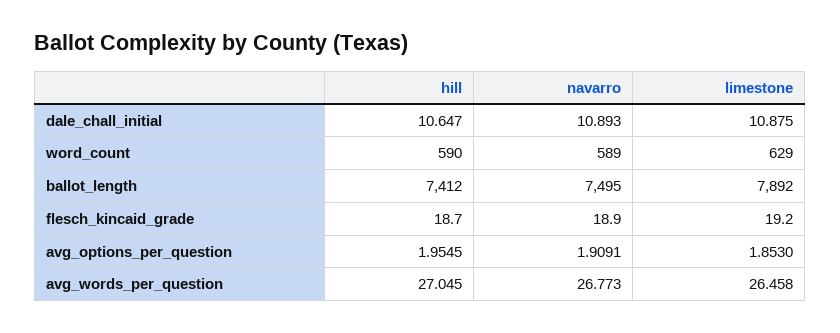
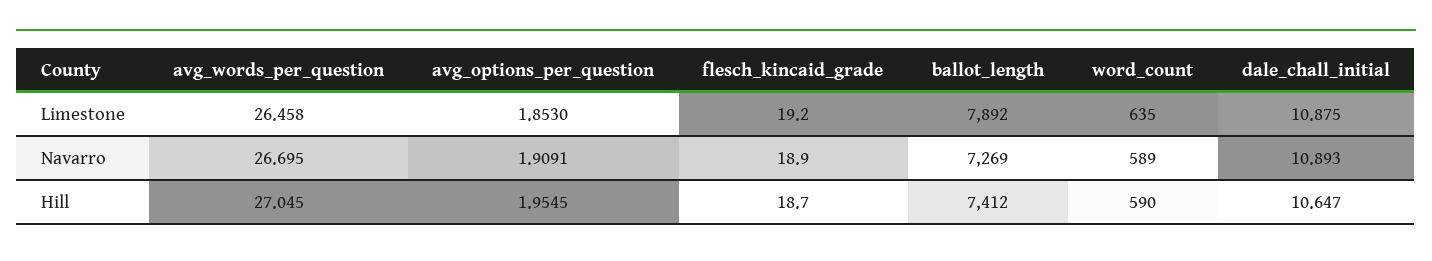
limestone, word_count: 629 -> 635
navarro, ballot_length: 7495 -> 7269
navarro, avg_words_per_question: 26.773 -> 26.695

